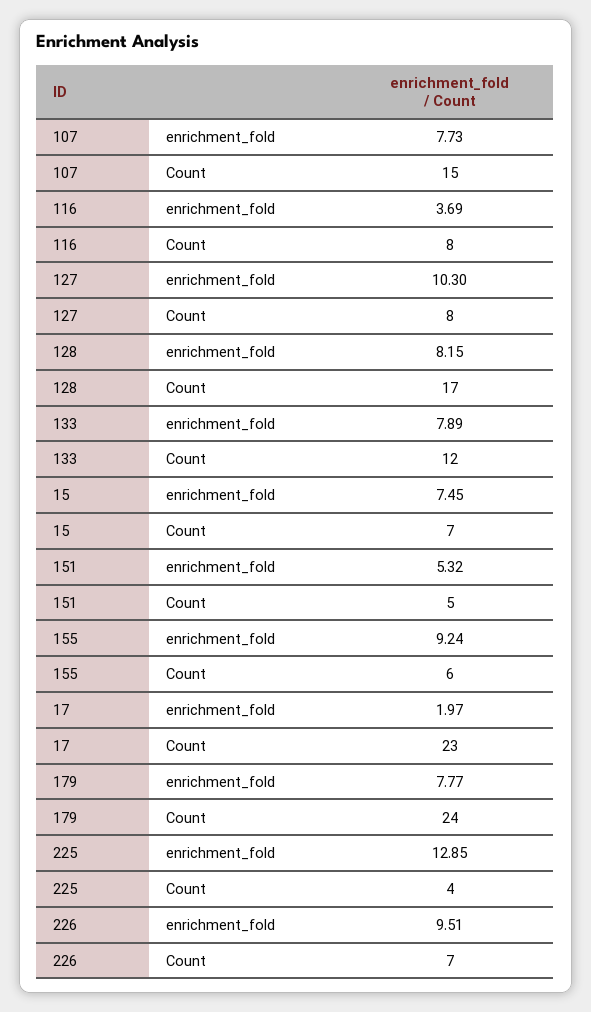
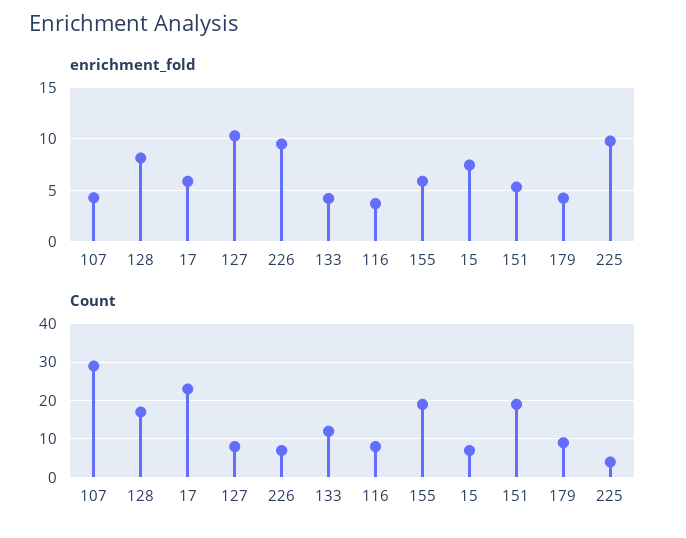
enrichment_fold, 107: 7.73 -> 4
Count, 107: 15 -> 30
enrichment_fold, 133: 7.89 -> 4
Count, 151: 5 -> 20
enrichment_fold, 155: 9.24 -> 6
Count, 155: 6 -> 20
enrichment_fold, 17: 1.97 -> 6
enrichment_fold, 179: 7.77 -> 4
Count, 179: 24 -> 10
enrichment_fold, 225: 12.85 -> 10

